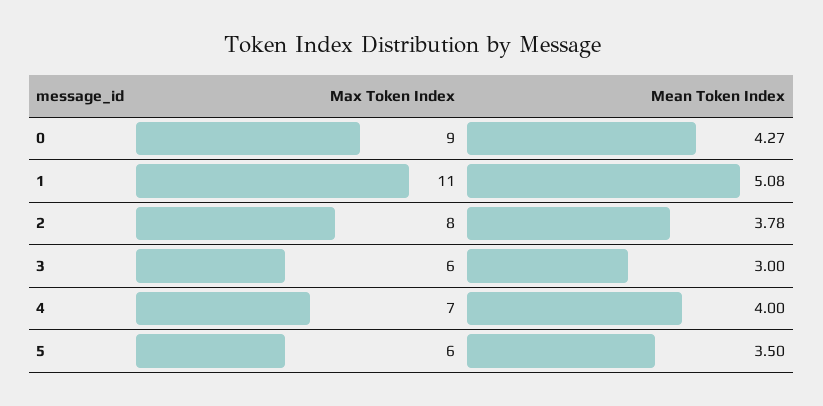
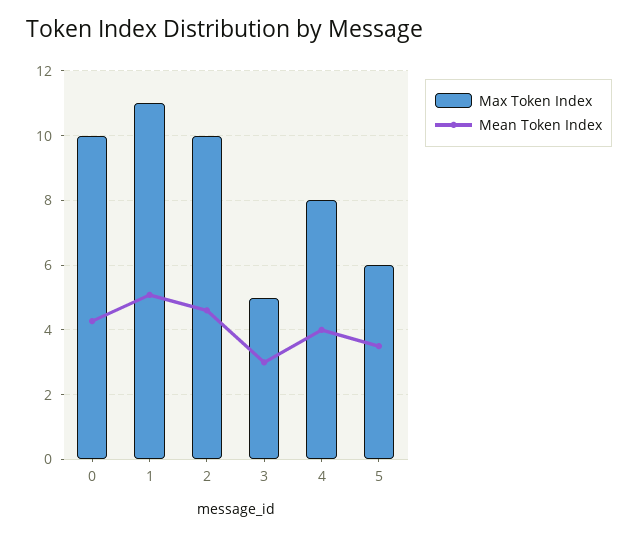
Max Token Index, 0: 9 -> 10
Max Token Index, 2: 8 -> 10
Mean Token Index, 2: 3.78 -> 4.6
Max Token Index, 3: 6 -> 5
Max Token Index, 4: 7 -> 8

